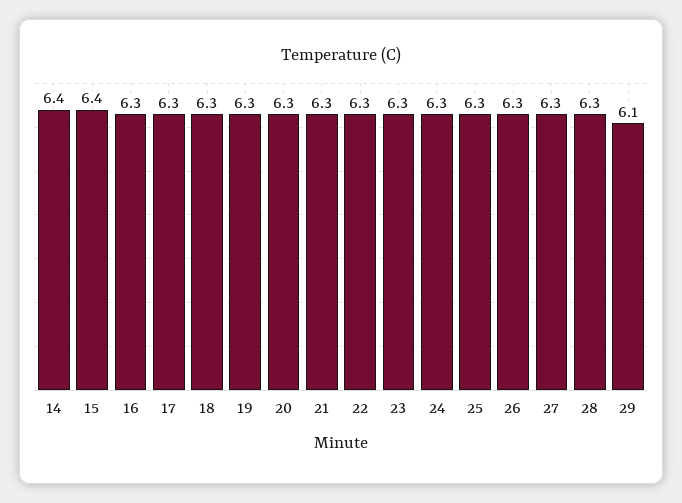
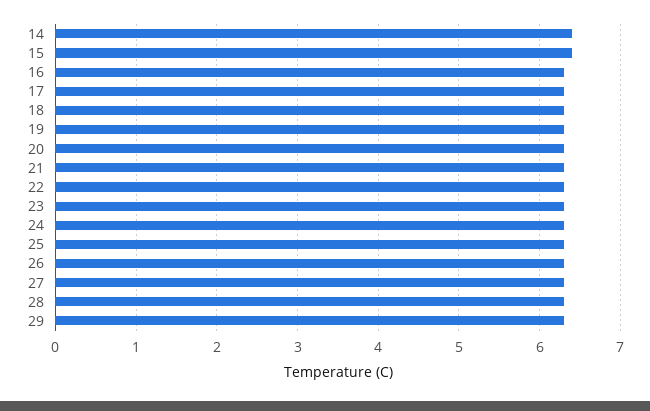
29: 6.1 -> 6.3

